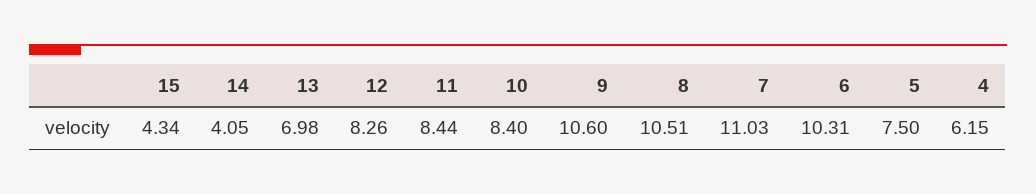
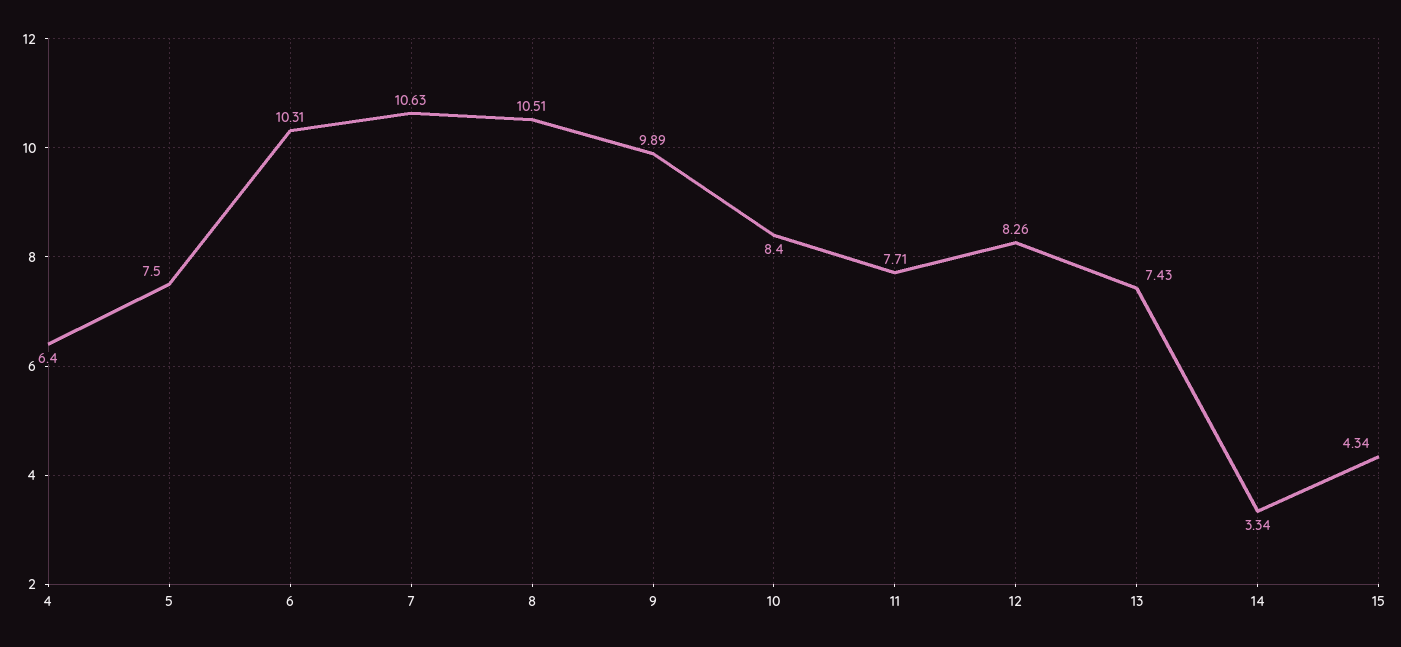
14: 4.05 -> 3.34
13: 6.98 -> 7.43
11: 8.44 -> 7.71
9: 10.6 -> 9.89
7: 11.03 -> 10.63
4: 6.15 -> 6.4

